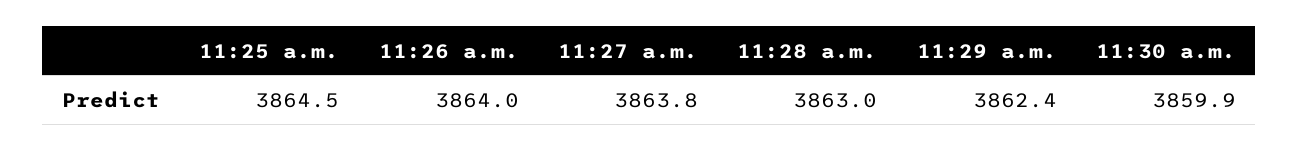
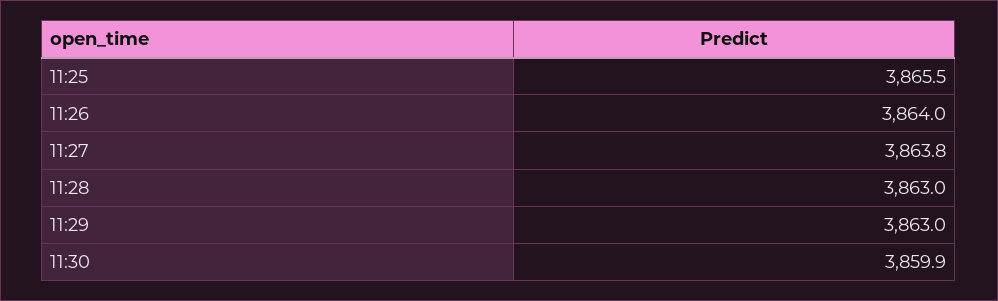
11:25 a.m.: 3864.5 -> 3865.5
11:29 a.m.: 3862.4 -> 3863

